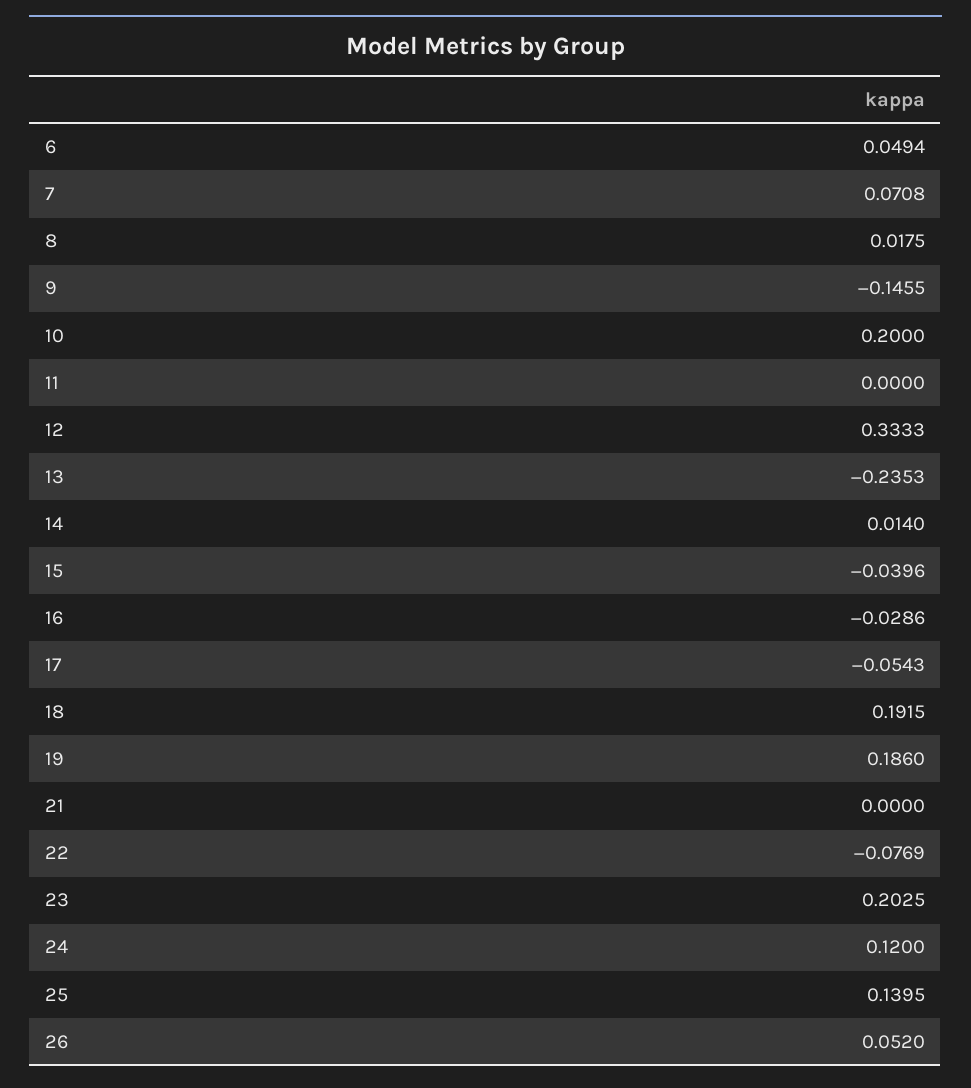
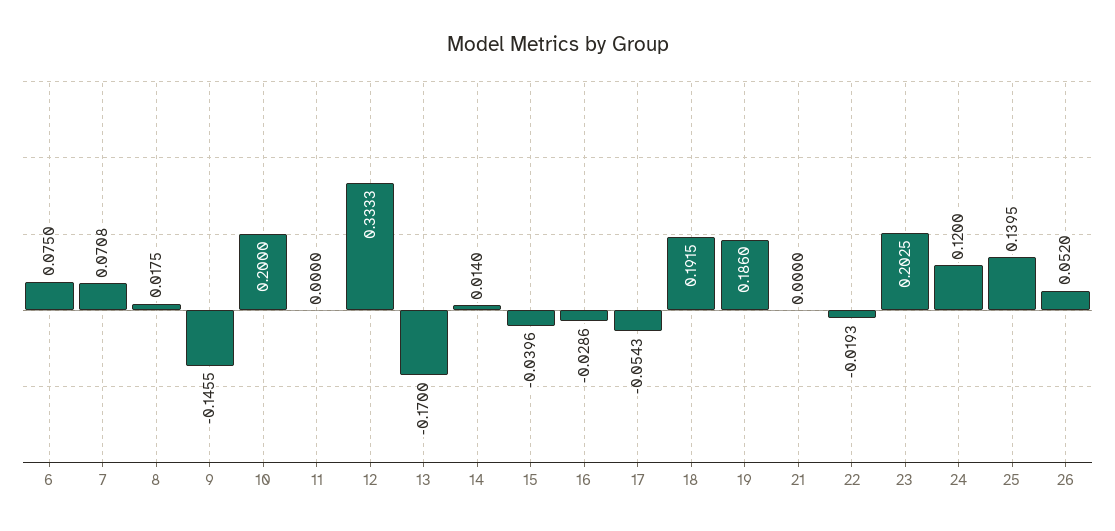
6: 0.0494 -> 0.075
13: -0.2353 -> -0.17
22: -0.0769 -> -0.0193

